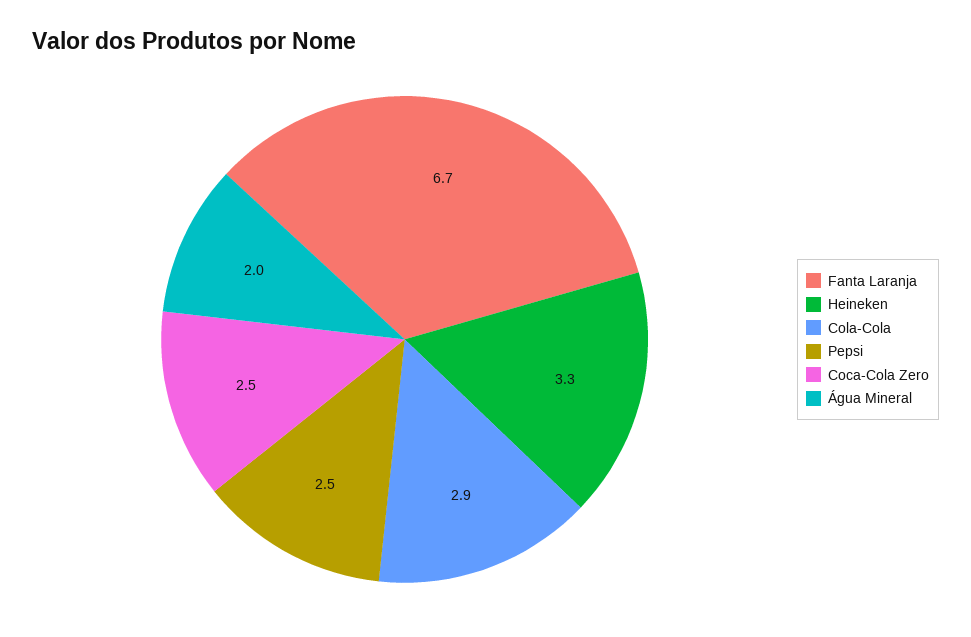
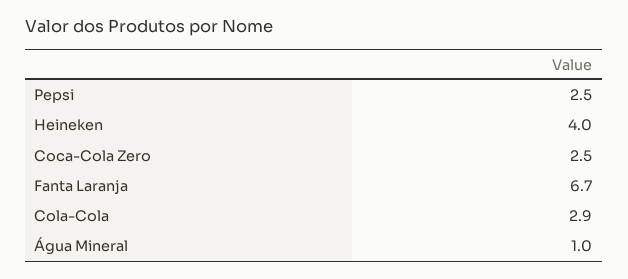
Heineken: 3.3 -> 4
Água Mineral: 2 -> 1

